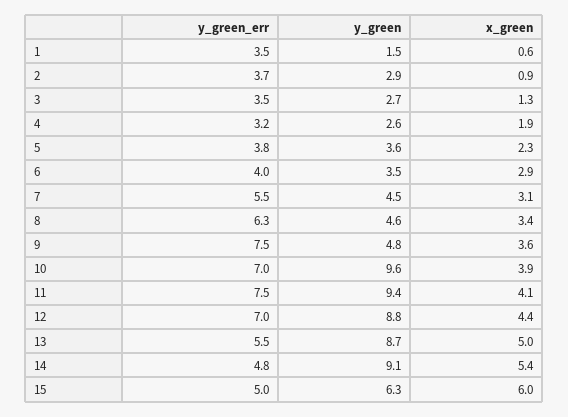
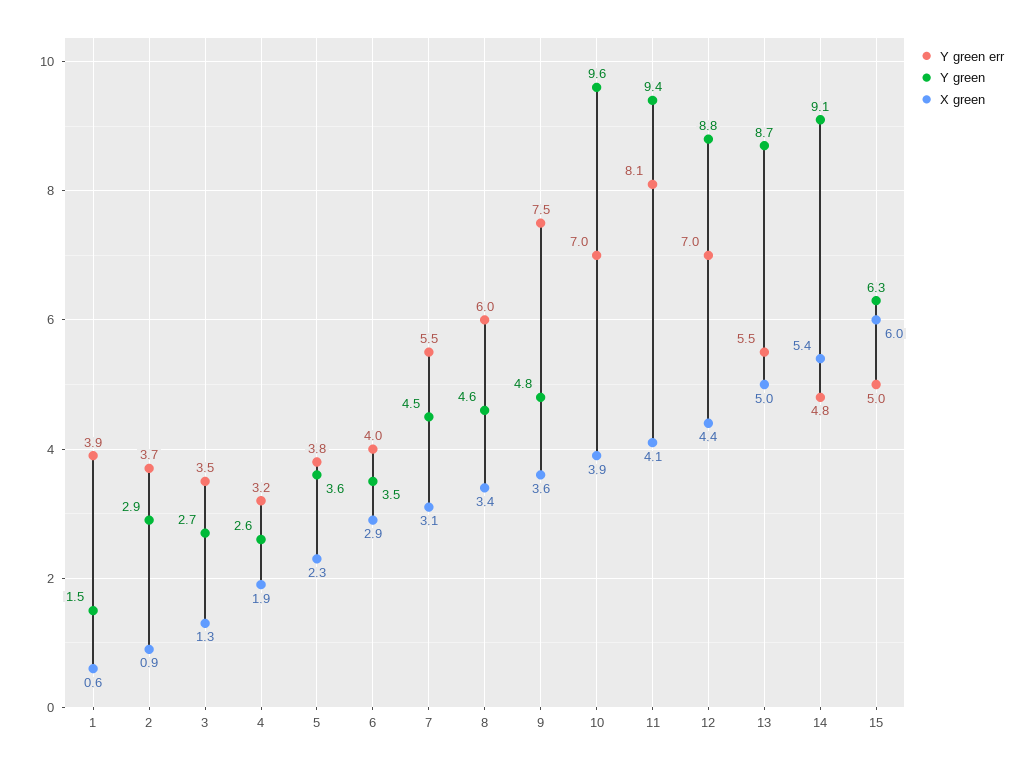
y_green_err, 1: 3.5 -> 3.9
y_green_err, 8: 6.3 -> 6
y_green_err, 11: 7.5 -> 8.1

